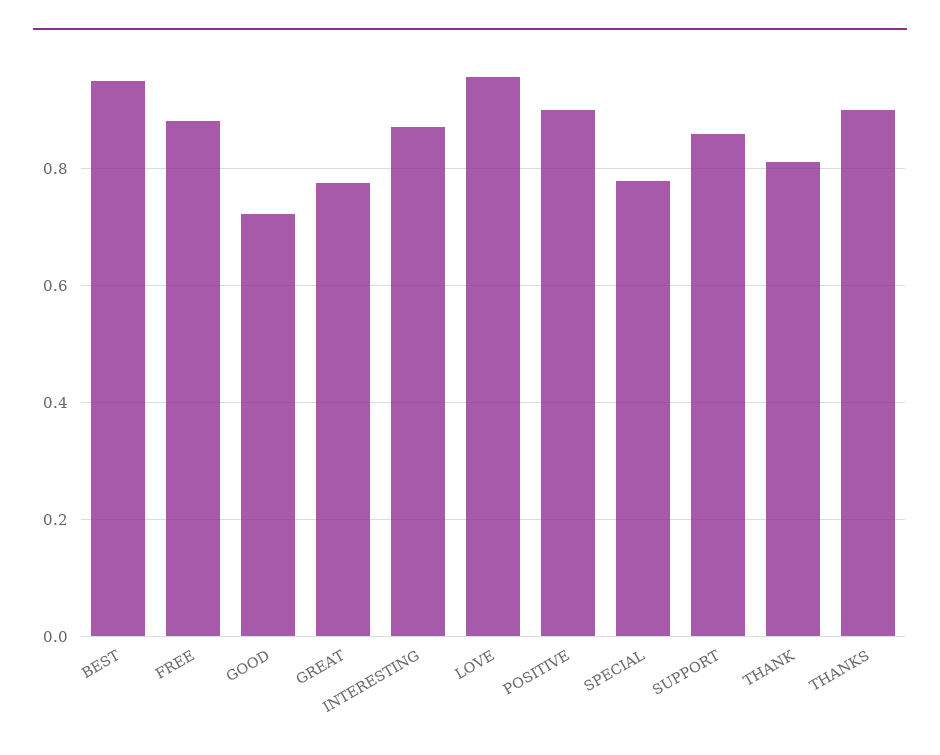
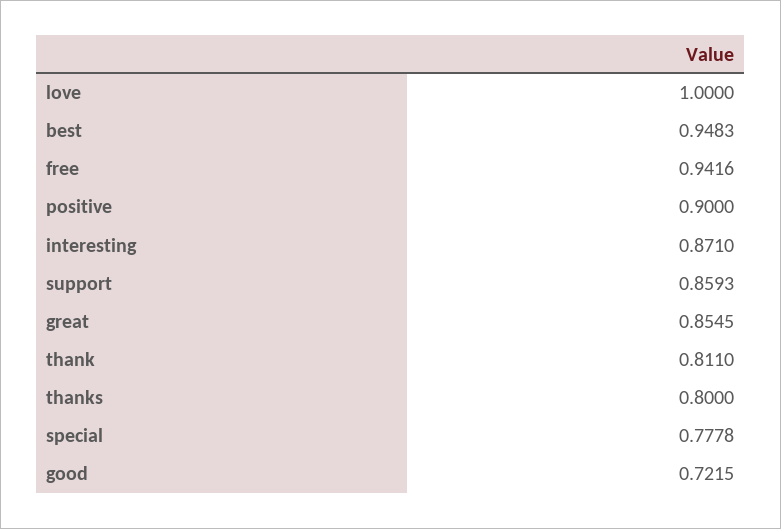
FREE: 0.88 -> 0.9416
GREAT: 0.78 -> 0.8545
LOVE: 0.96 -> 1
THANKS: 0.9 -> 0.8

